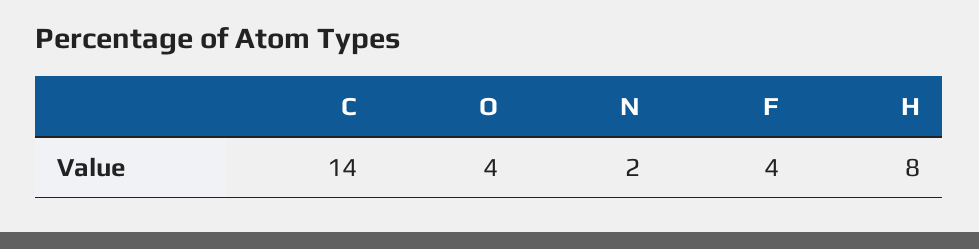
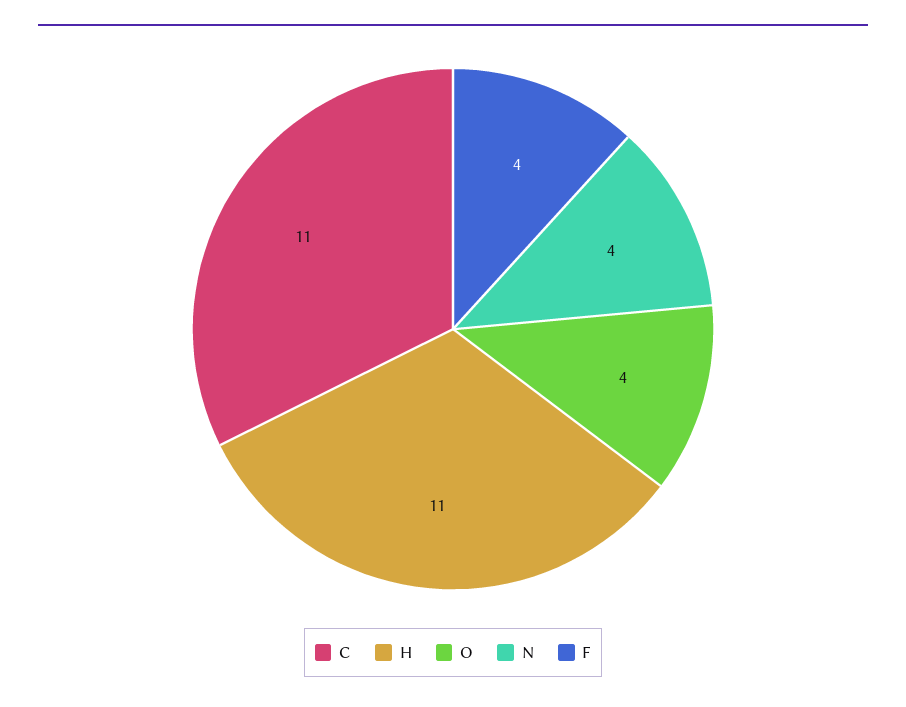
C: 14 -> 11
N: 2 -> 4
H: 8 -> 11

